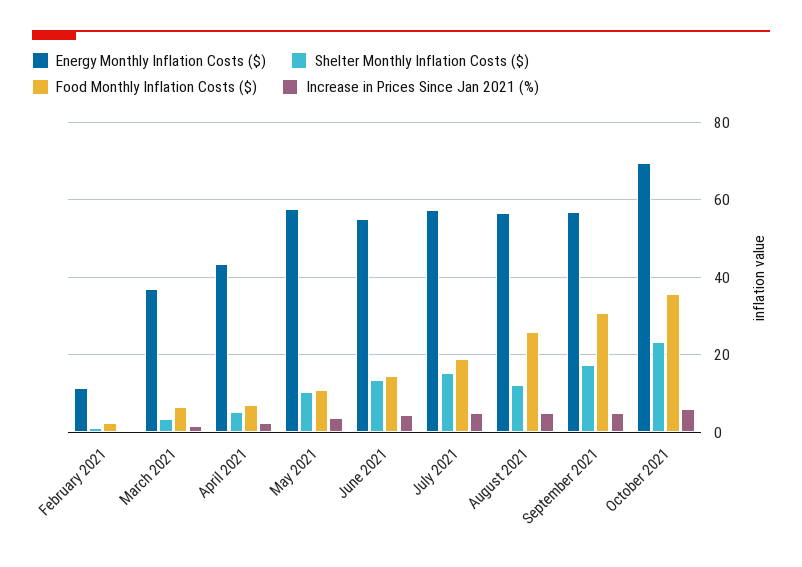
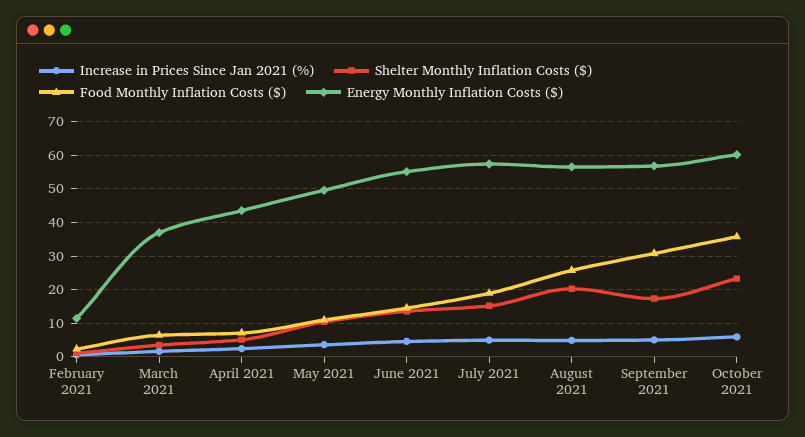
Energy Monthly Inflation Costs ($), May 2021: 58 -> 50
Shelter Monthly Inflation Costs ($), August 2021: 12 -> 20
Energy Monthly Inflation Costs ($), October 2021: 70 -> 60

